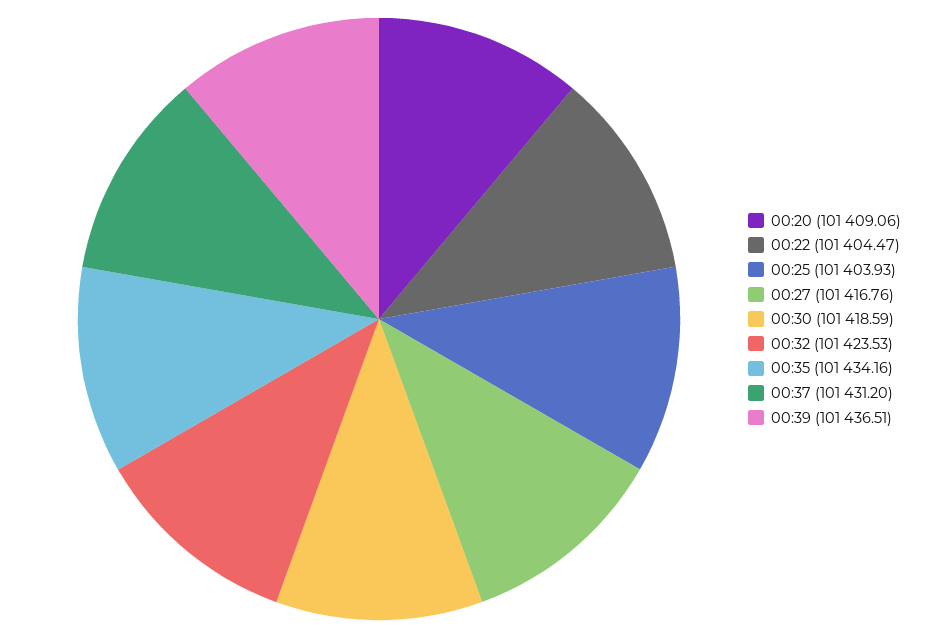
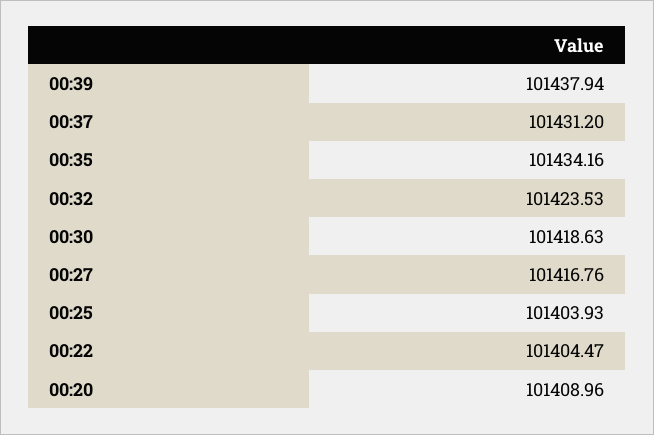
00:20: 101409.06 -> 101408.96
00:30: 101418.59 -> 101418.63
00:39: 101436.51 -> 101437.94

